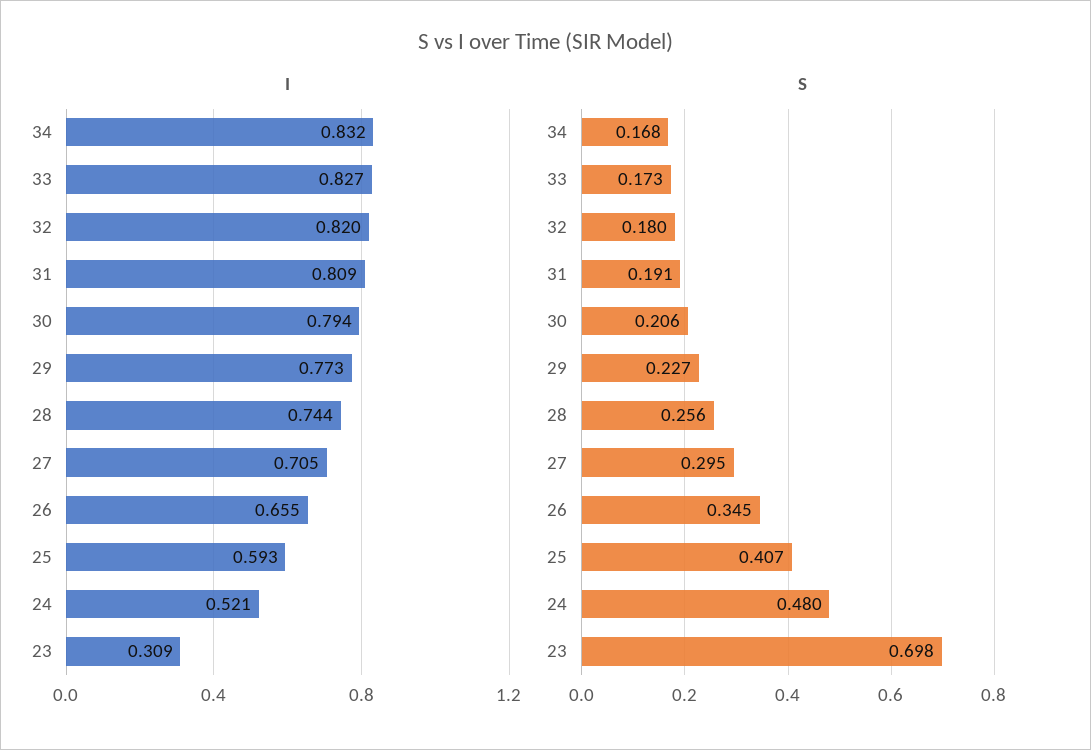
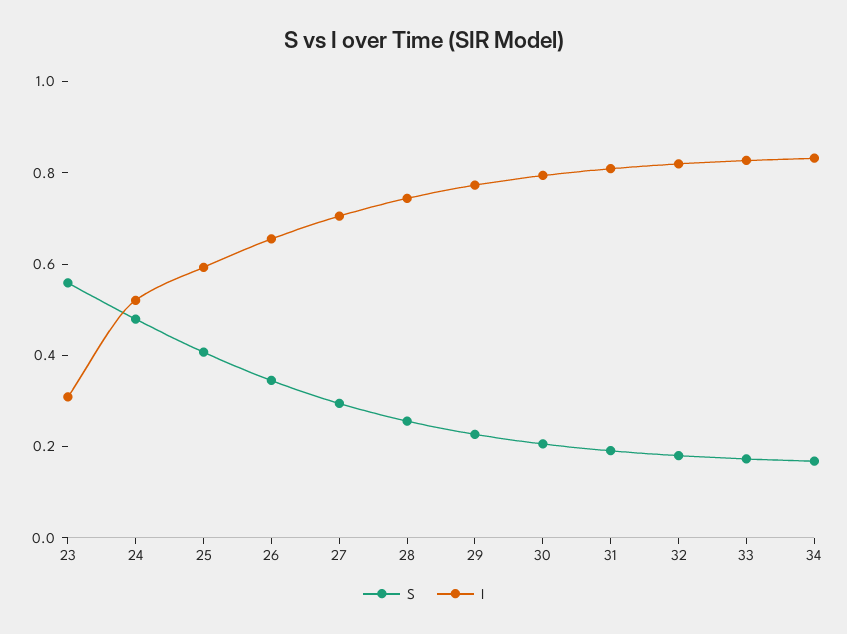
S, 23: 0.698 -> 0.55

